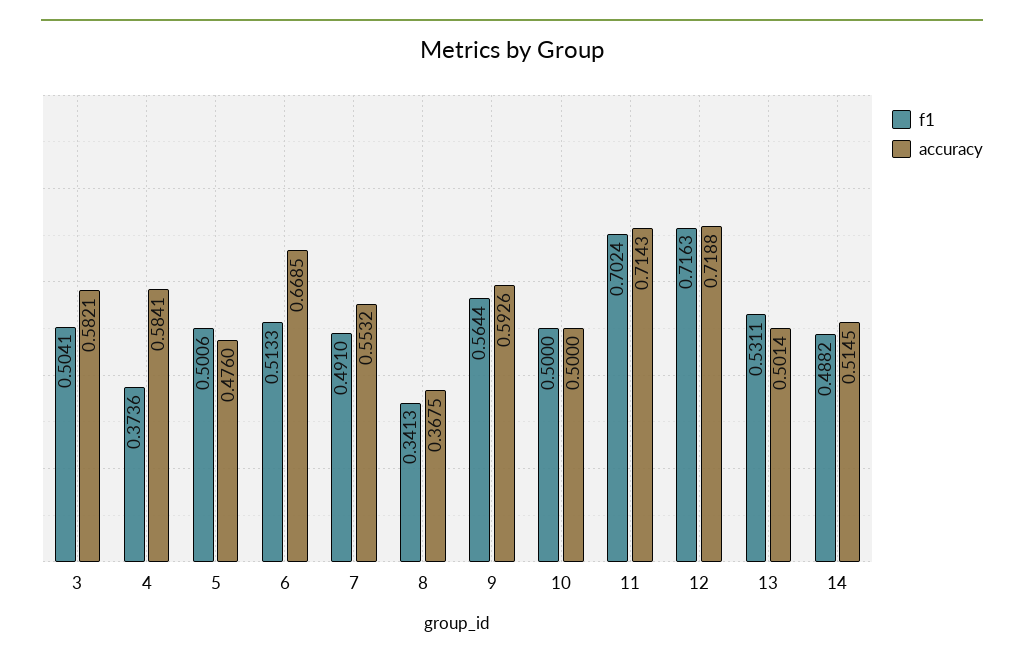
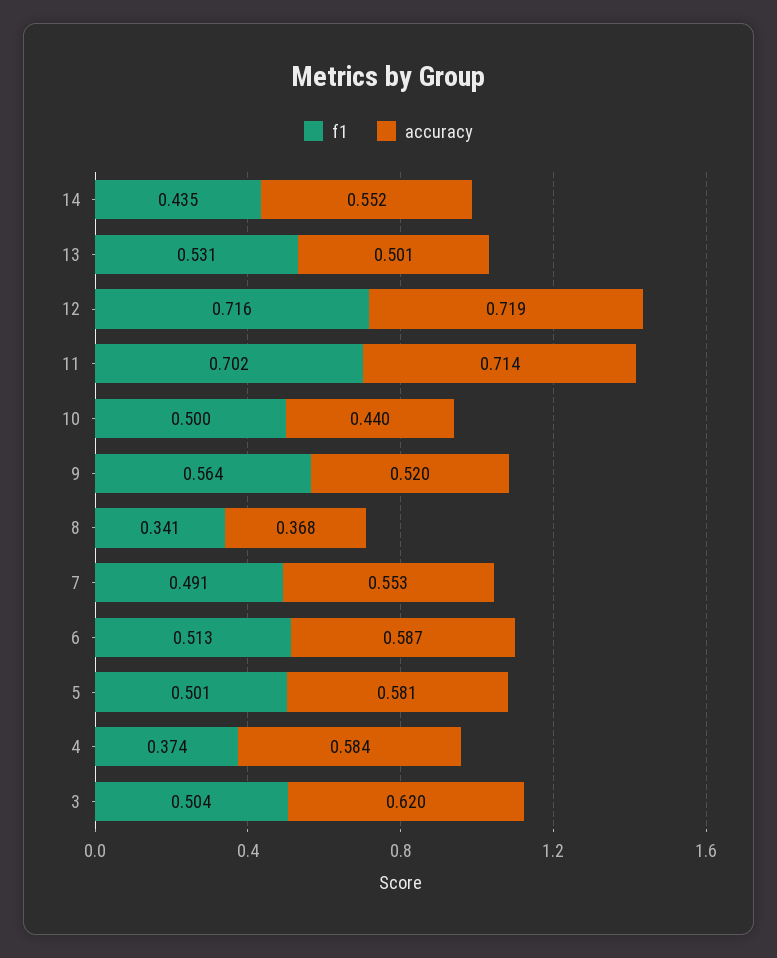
accuracy, 3: 0.5821 -> 0.62
accuracy, 5: 0.476 -> 0.581
accuracy, 6: 0.6685 -> 0.587
accuracy, 9: 0.5926 -> 0.52
accuracy, 10: 0.5 -> 0.44
f1, 14: 0.4882 -> 0.435
accuracy, 14: 0.5145 -> 0.552

